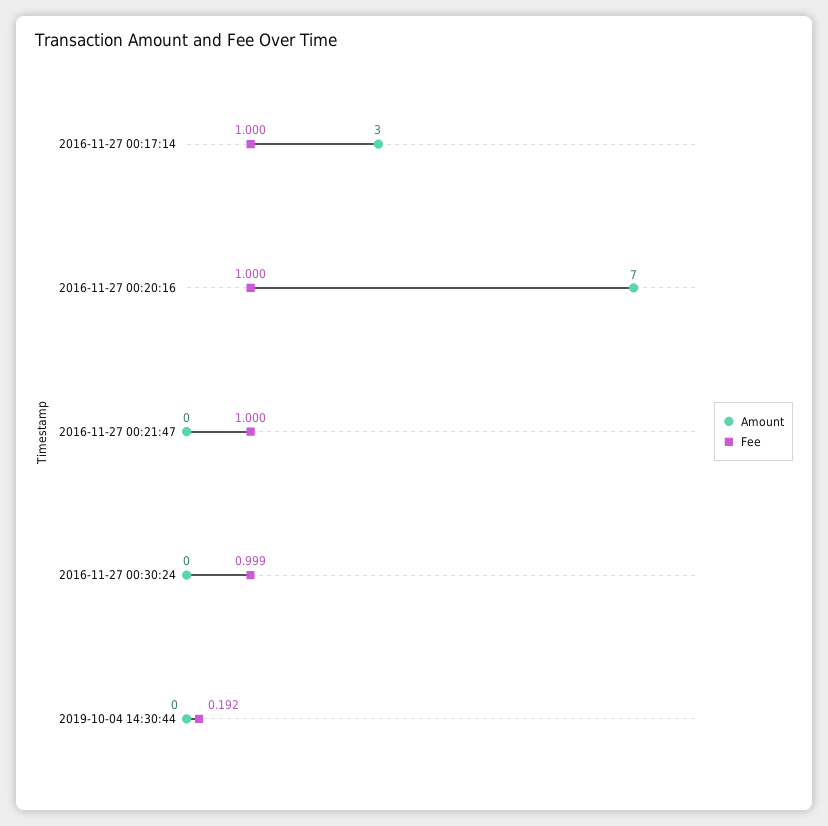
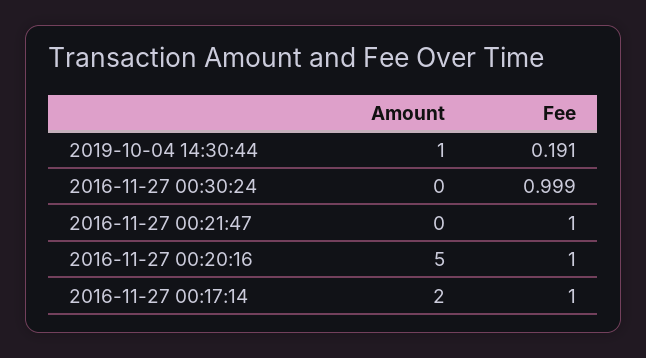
Amount, 2016-11-27 00:17:14: 3 -> 2
Amount, 2016-11-27 00:20:16: 7 -> 5
Amount, 2019-10-04 14:30:44: 0 -> 1
Fee, 2019-10-04 14:30:44: 0.192 -> 0.191

